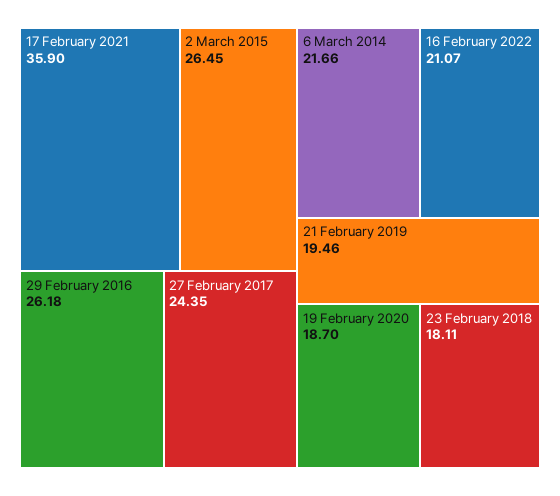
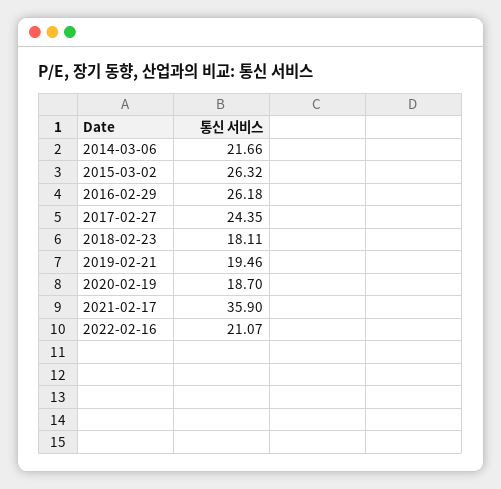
2 March 2015: 26.45 -> 26.32

